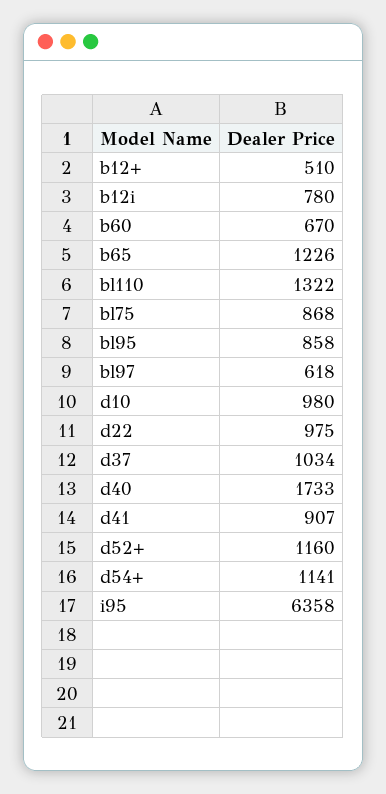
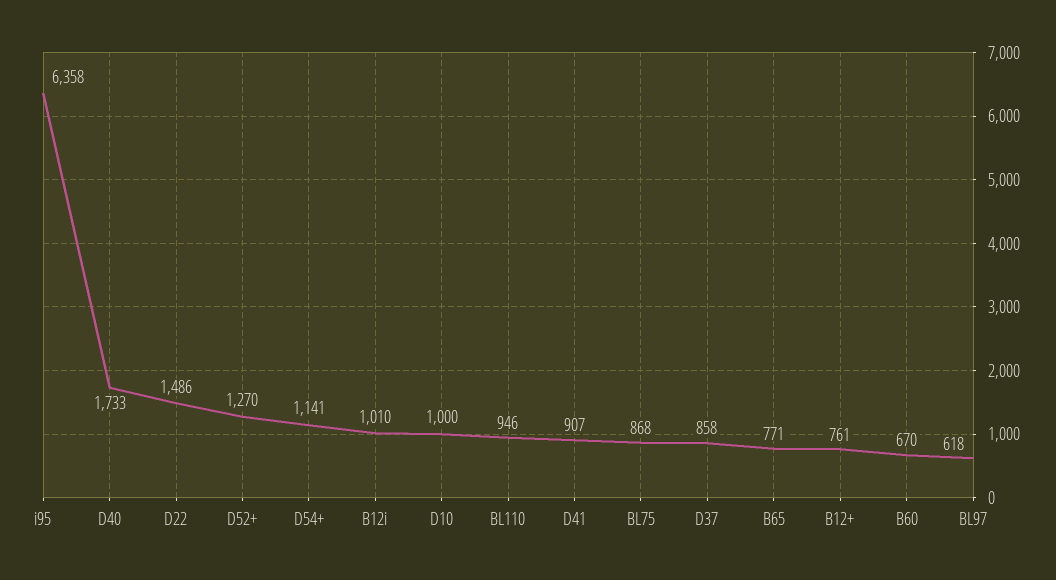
b12+: 510 -> 761
b12i: 780 -> 1010
b65: 1226 -> 771
bl110: 1322 -> 946
bl95: 858 -> none
d10: 980 -> 1000
d22: 975 -> 1486
d37: 1034 -> 858
d52+: 1160 -> 1270

